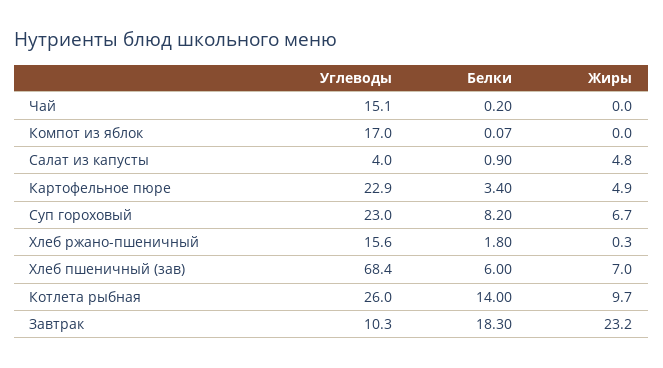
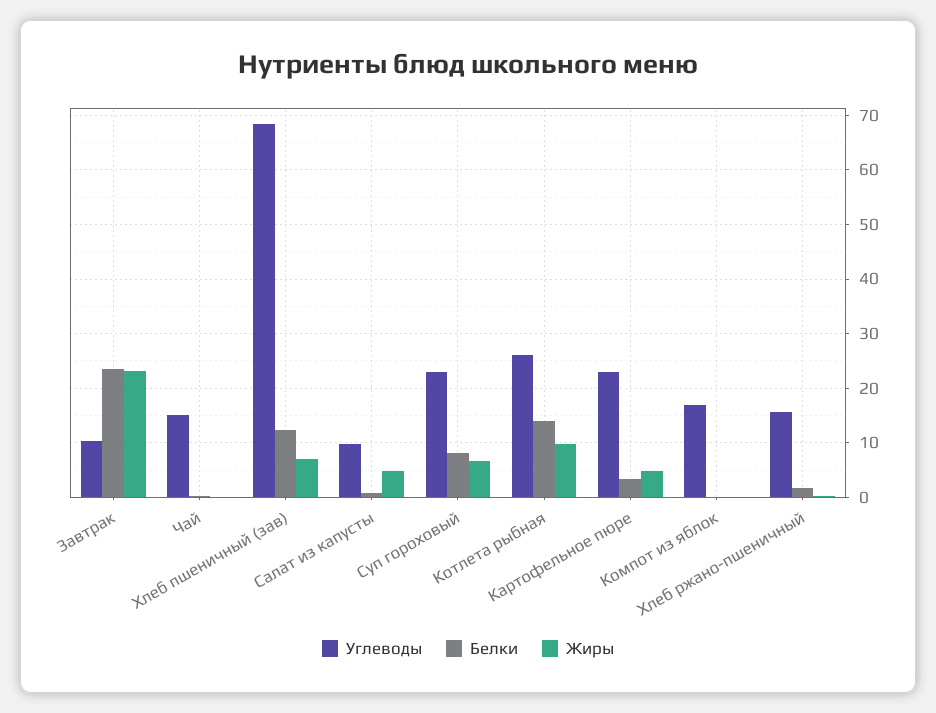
Углеводы, Салат из капусты: 4 -> 10
Белки, Хлеб пшеничный (зав): 6 -> 12
Белки, Завтрак: 18.3 -> 24

